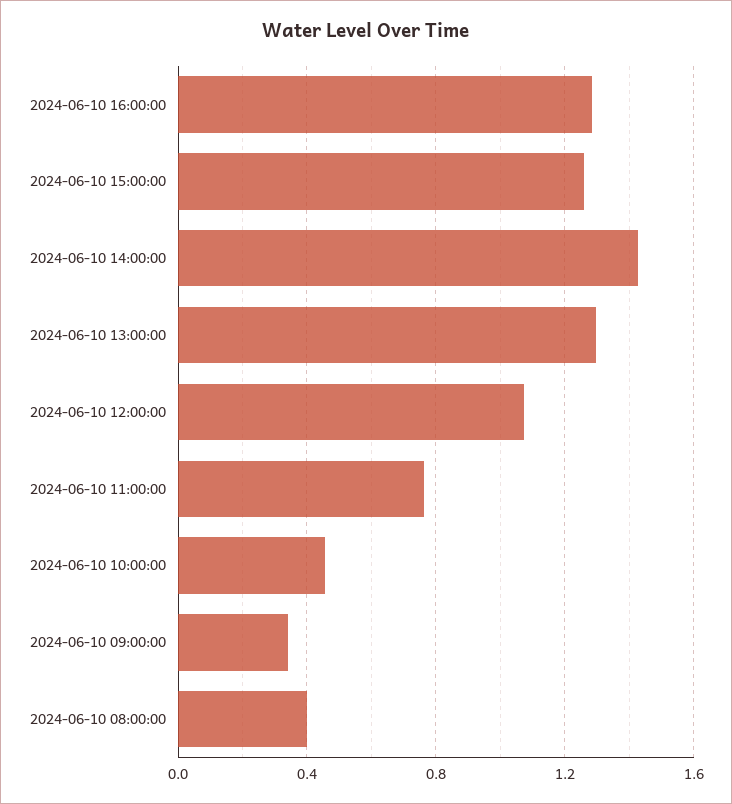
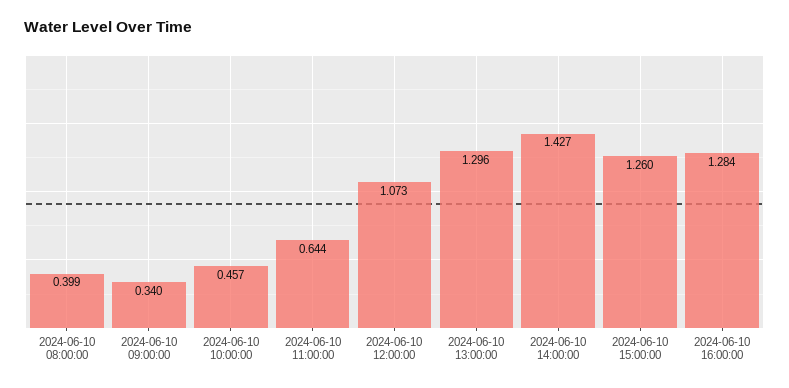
2024-06-10 11:00:00: 0.75 -> 0.644

